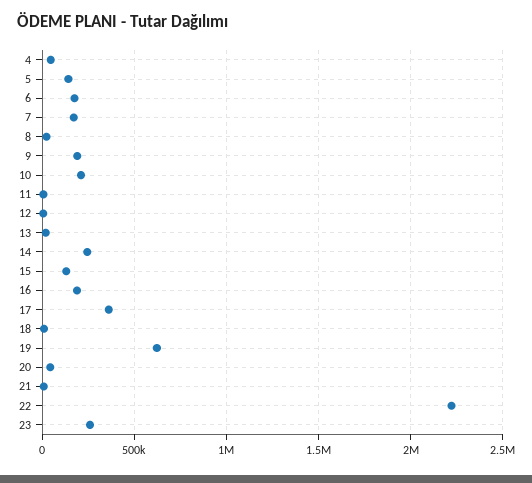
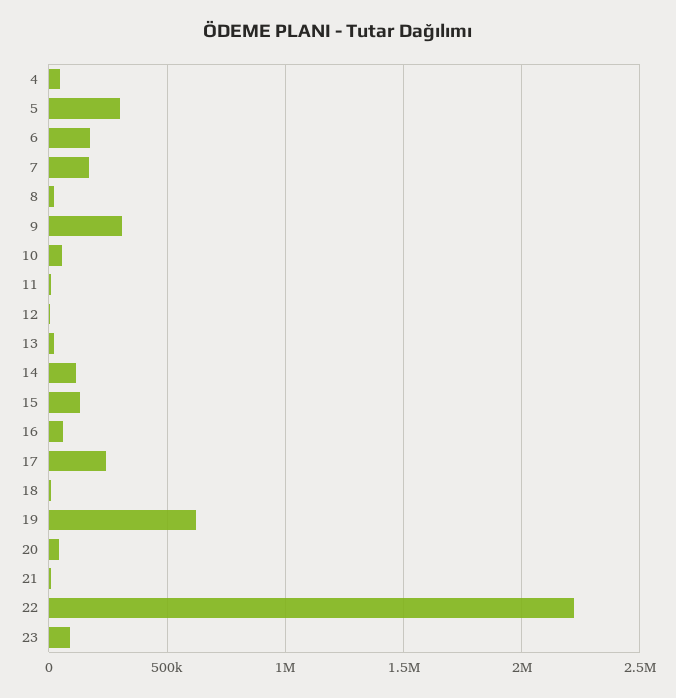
5: 150000 -> 300000
9: 200000 -> 300000
10: 200000 -> 50000
14: 250000 -> 100000
16: 200000 -> 50000
17: 350000 -> 250000
23: 250000 -> 100000

